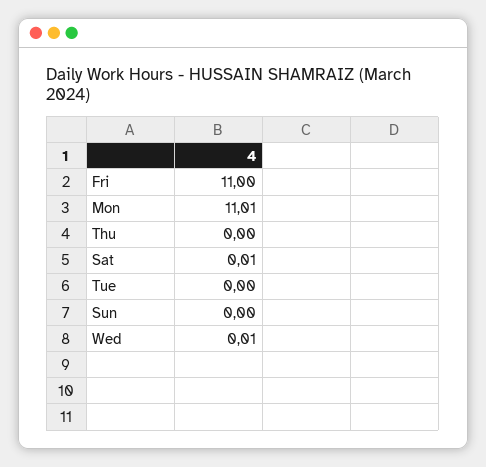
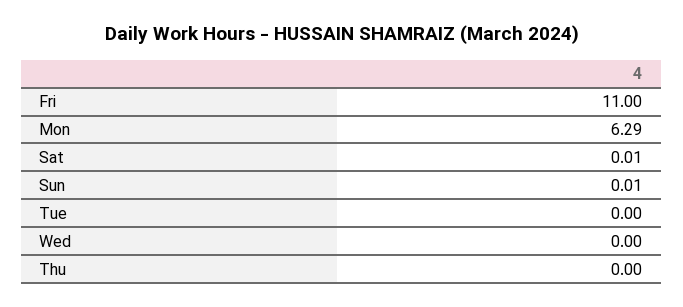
Mon: 11.01 -> 6.29
Sun: 0 -> 0.01
Wed: 0.01 -> 0

